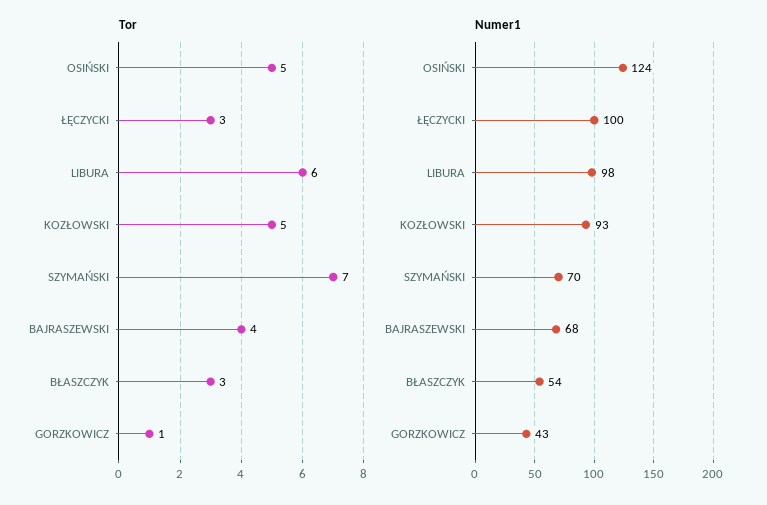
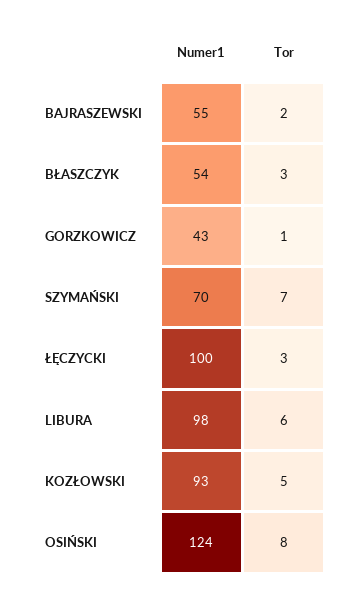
Tor, OSIŃSKI: 5 -> 8
Tor, BAJRASZEWSKI: 4 -> 2
Numer1, BAJRASZEWSKI: 68 -> 55

